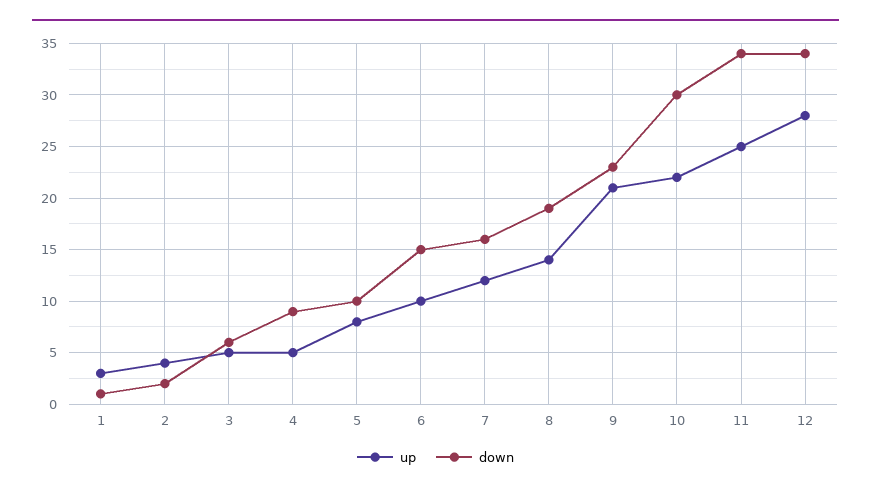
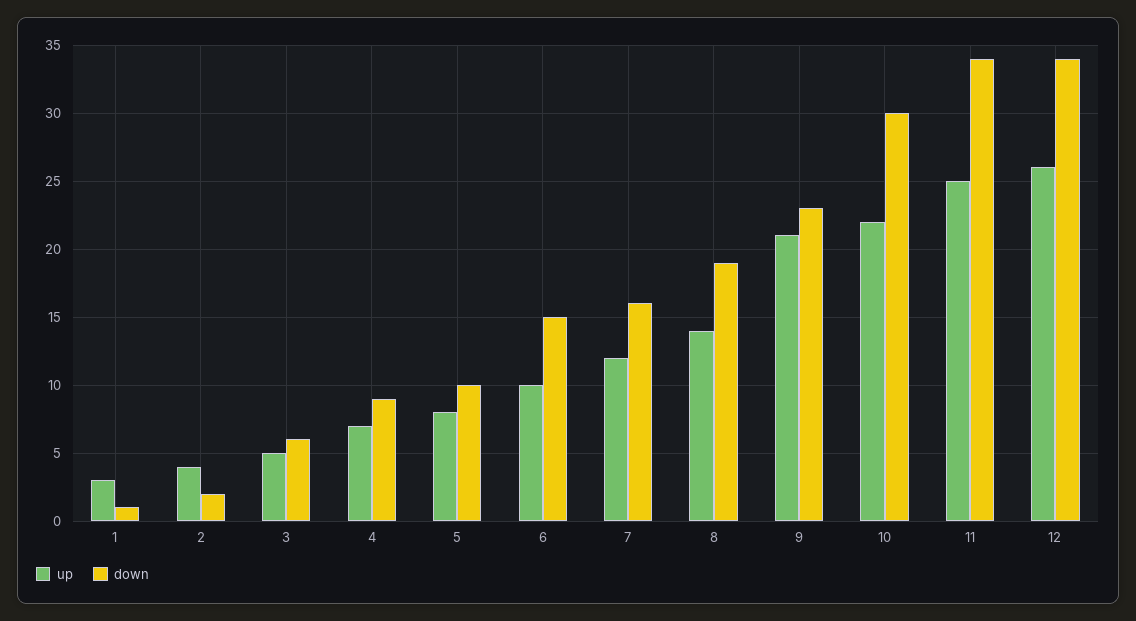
up, 4: 5 -> 7
up, 12: 28 -> 26

